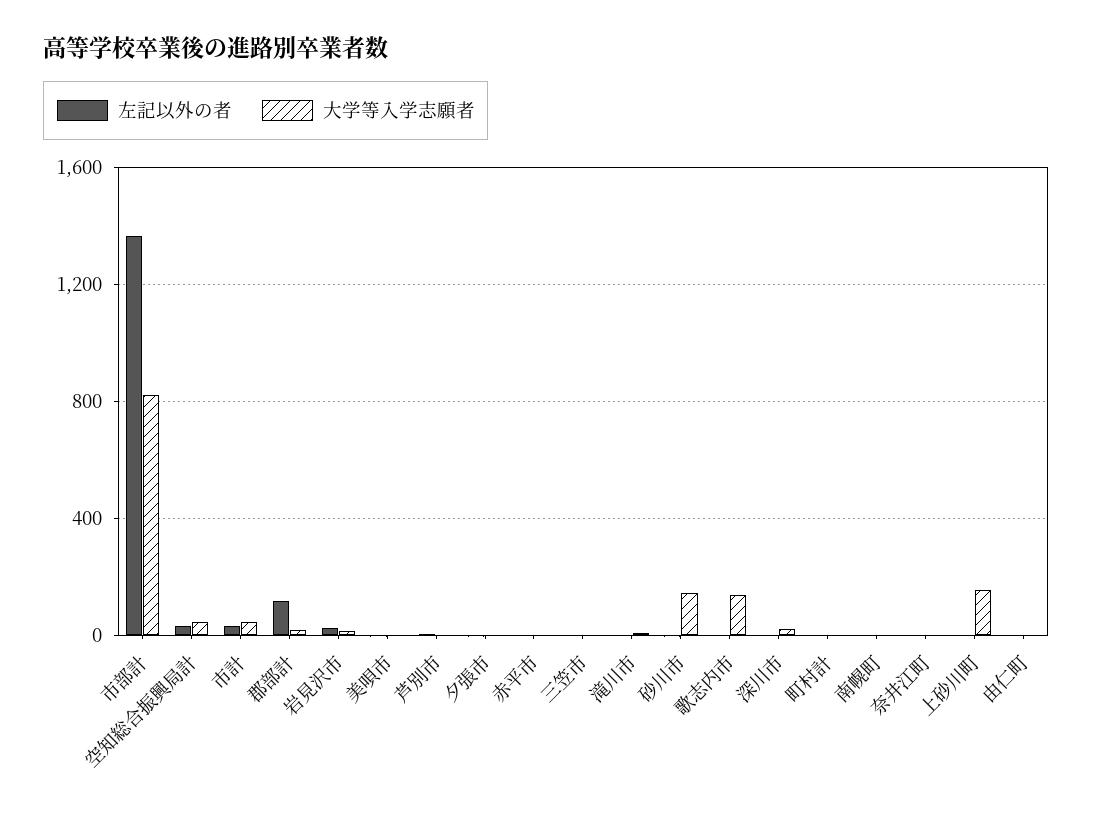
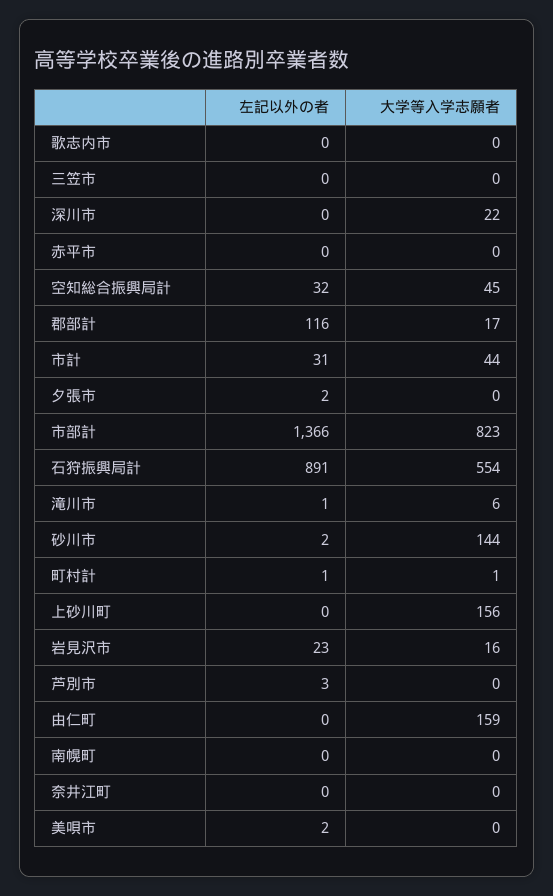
大学等入学志願者, 歌志内市: 150 -> 0
大学等入学志願者, 由仁町: 0 -> 159
左記以外の者, 石狩振興局計: none -> 891
大学等入学志願者, 石狩振興局計: none -> 554

